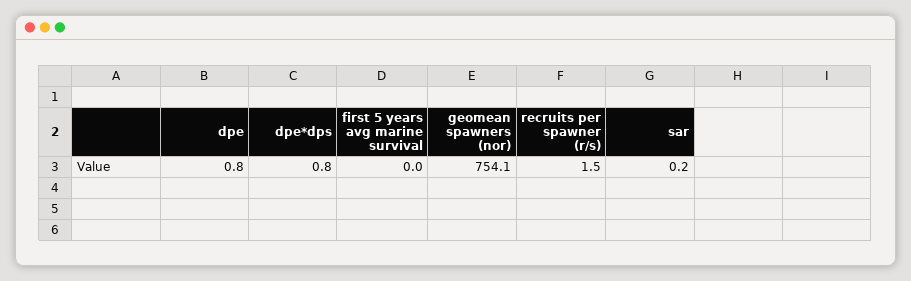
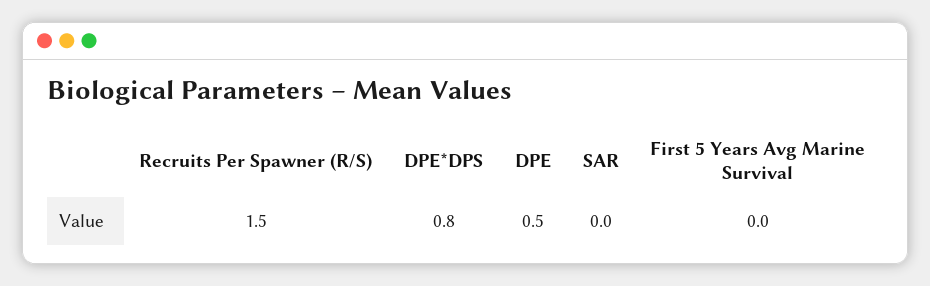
dpe: 0.8 -> 0.5
geomean spawners (nor): 754.1 -> none
sar: 0.2 -> 0

